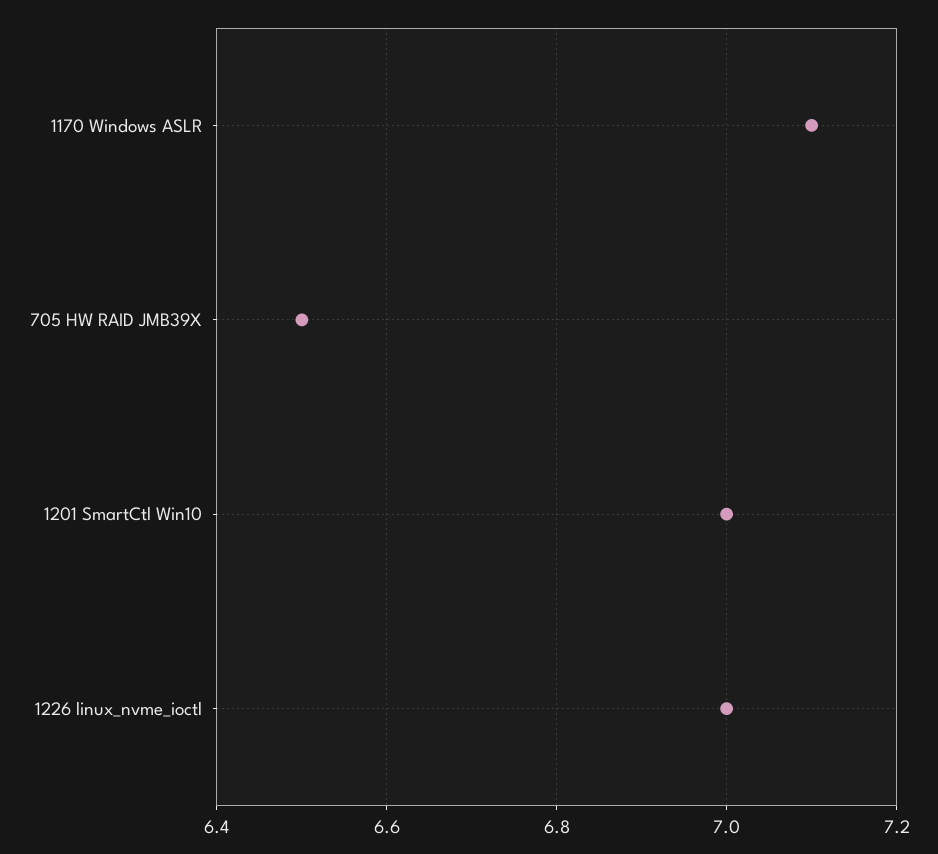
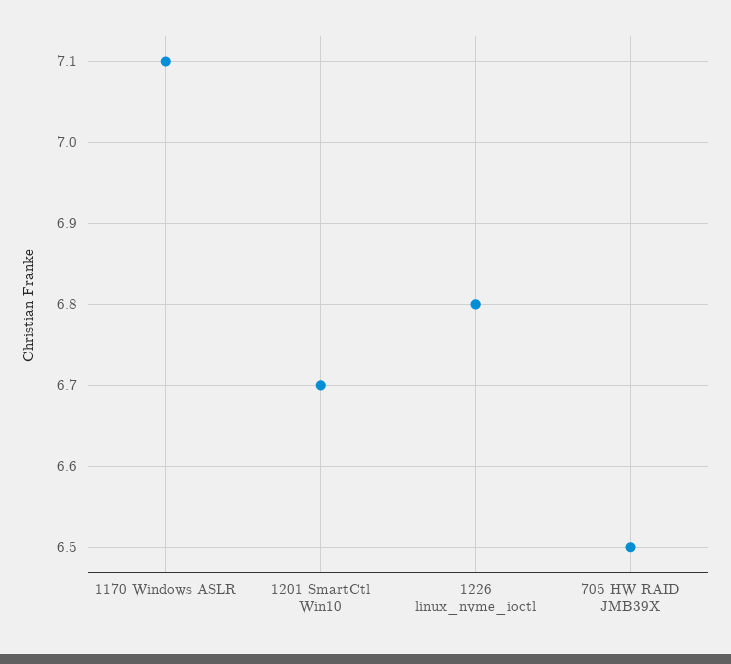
1201 SmartCtl Win10: 7 -> 6.7
1226 linux_nvme_ioctl: 7 -> 6.8

